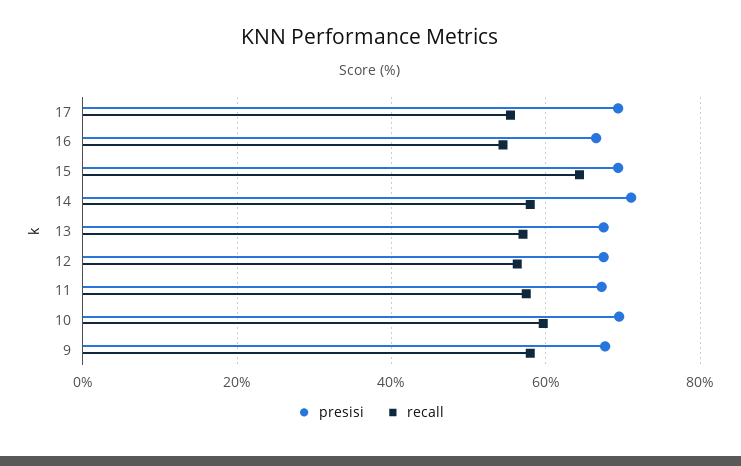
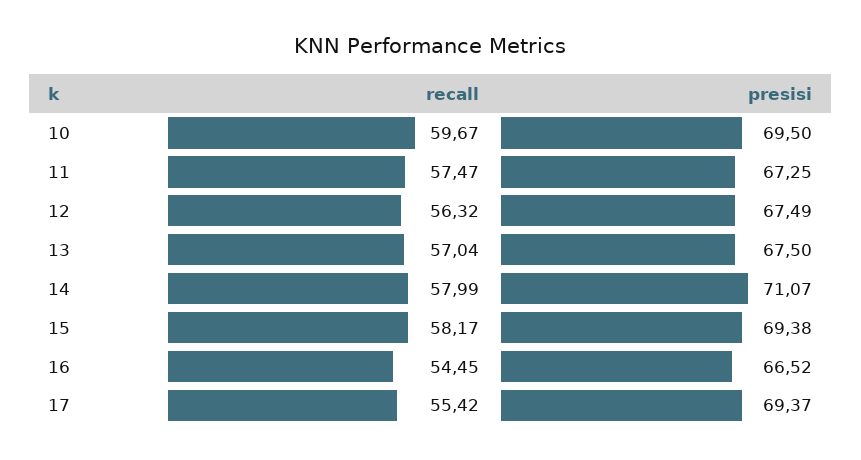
recall, 15: 64 -> 58.17
presisi, 9: 68 -> none
recall, 9: 58 -> none

